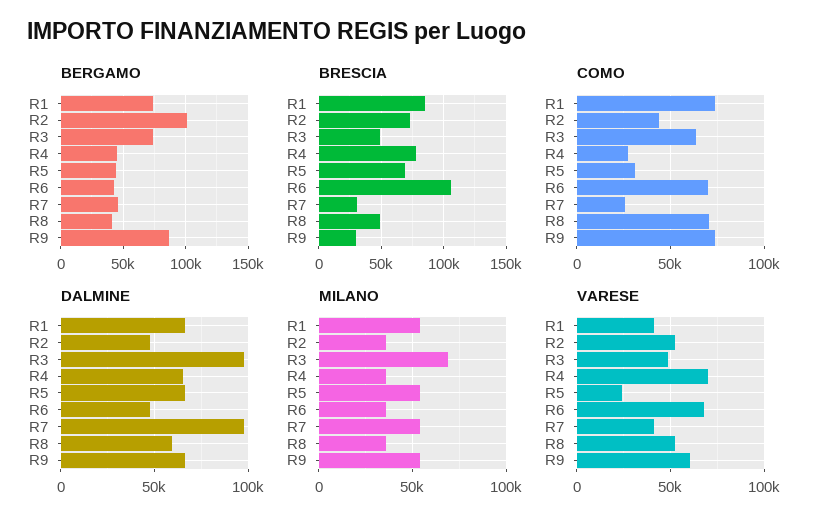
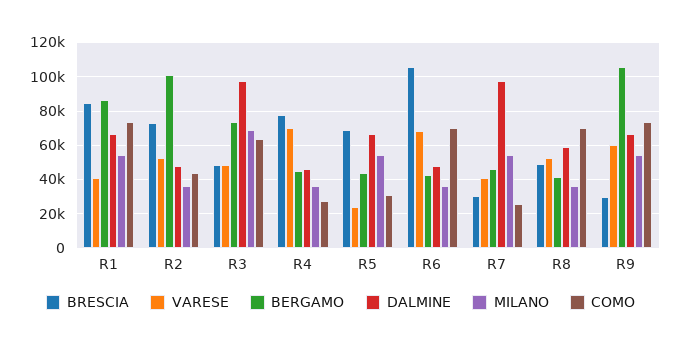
BERGAMO, R1: 75000 -> 85000
BERGAMO, R9: 85000 -> 105000
DALMINE, R4: 65000 -> 45000

